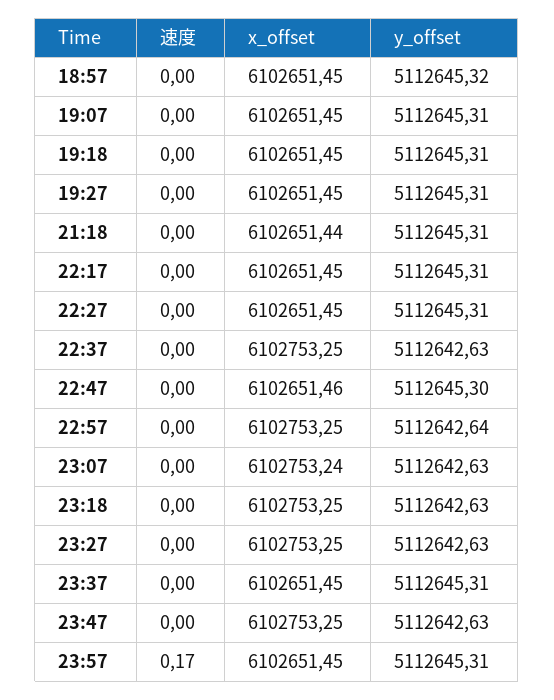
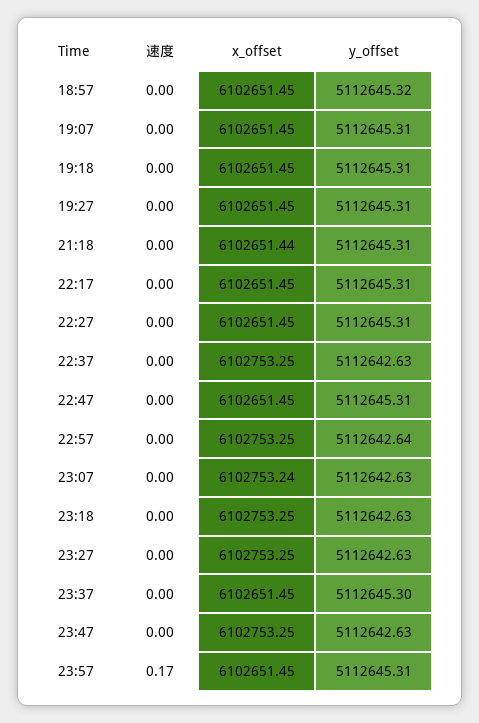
x_offset, 22:47: 6102651.46 -> 6102651.45
y_offset, 22:47: 5112645.3 -> 5112645.31
y_offset, 23:37: 5112645.31 -> 5112645.3

